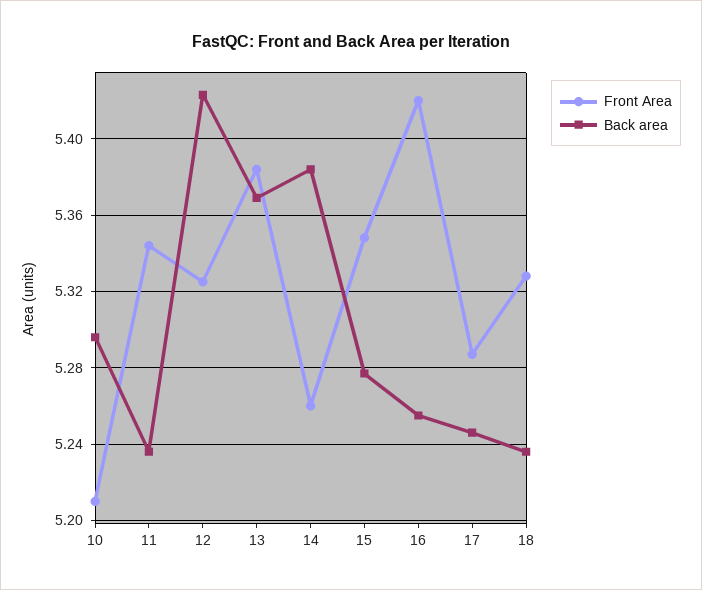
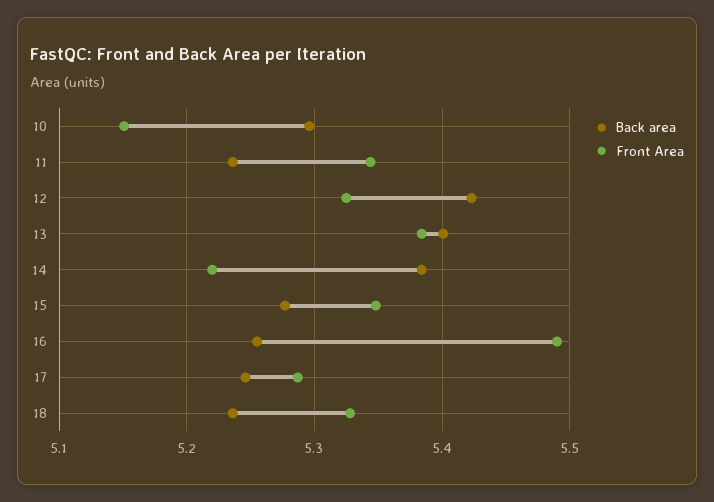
Front Area, 10: 5.21 -> 5.15
Back area, 13: 5.37 -> 5.4
Front Area, 14: 5.26 -> 5.22
Front Area, 16: 5.42 -> 5.49

